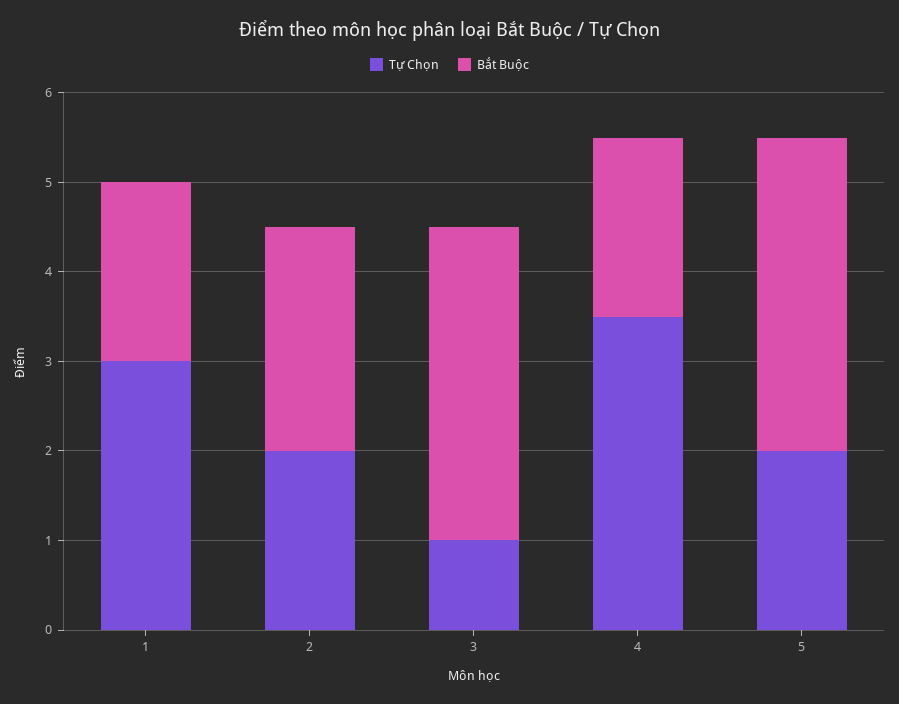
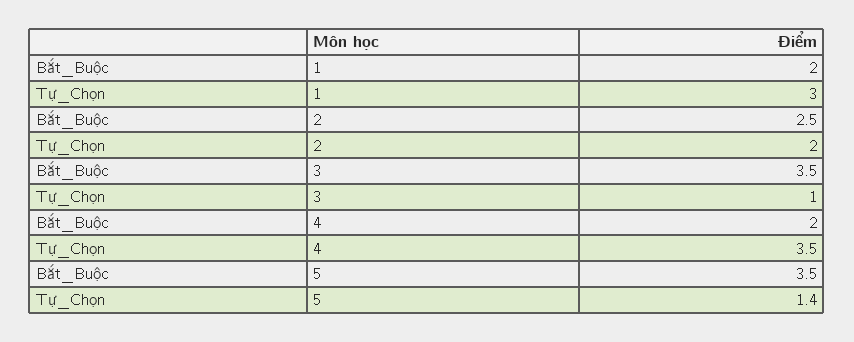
Tự Chọn, 5: 2 -> 1.4

